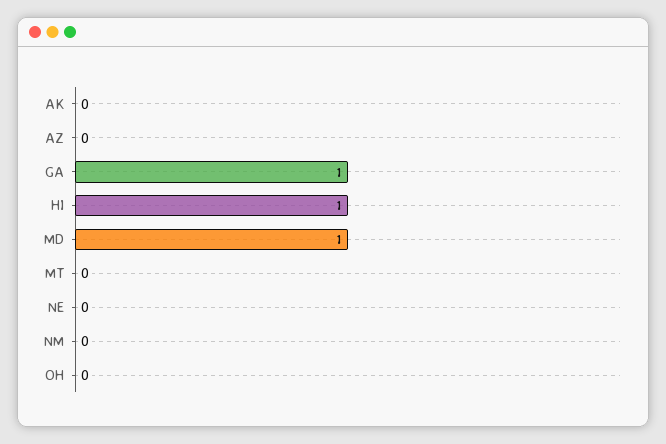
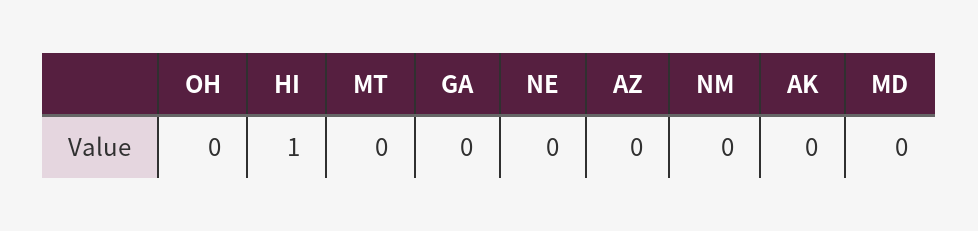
GA: 1 -> 0
MD: 1 -> 0

